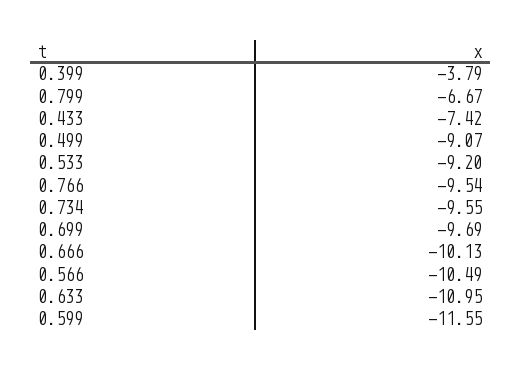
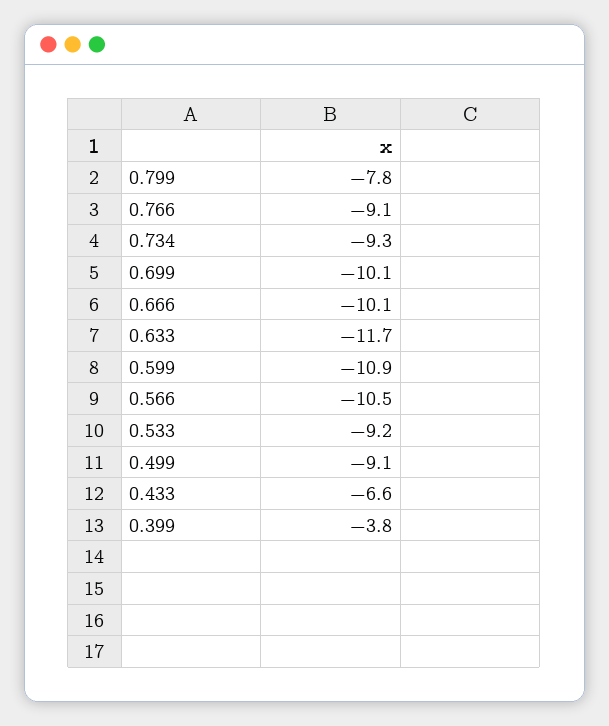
0.799: -6.67 -> -7.8
0.433: -7.42 -> -6.6
0.766: -9.54 -> -9.1
0.734: -9.55 -> -9.3
0.699: -9.69 -> -10.1
0.633: -10.95 -> -11.7
0.599: -11.55 -> -10.9

